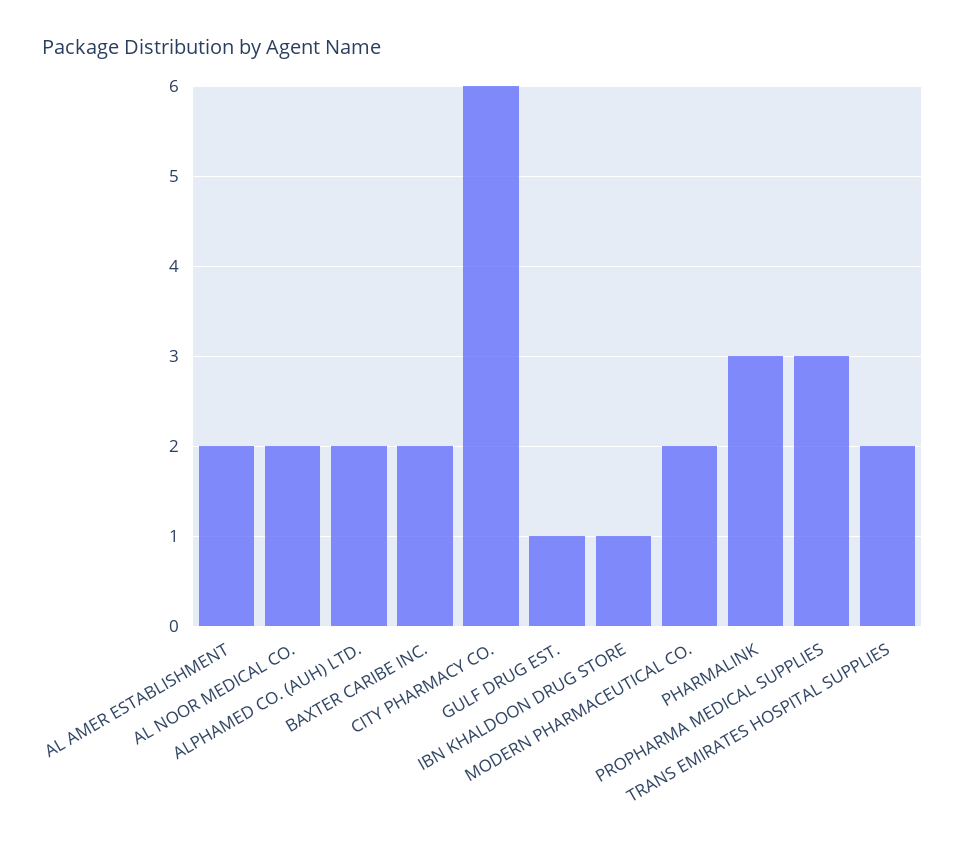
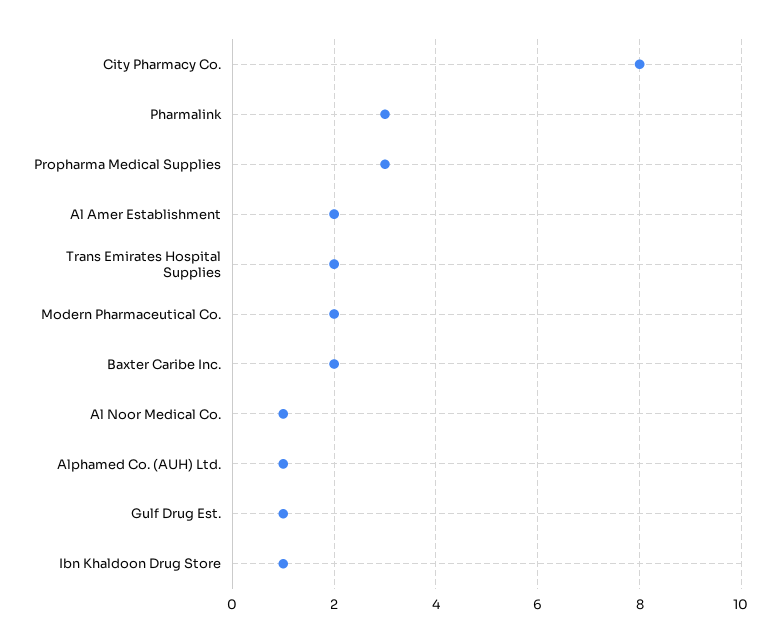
AL NOOR MEDICAL CO.: 2 -> 1
ALPHAMED CO. (AUH) LTD.: 2 -> 1
CITY PHARMACY CO.: 6 -> 8

